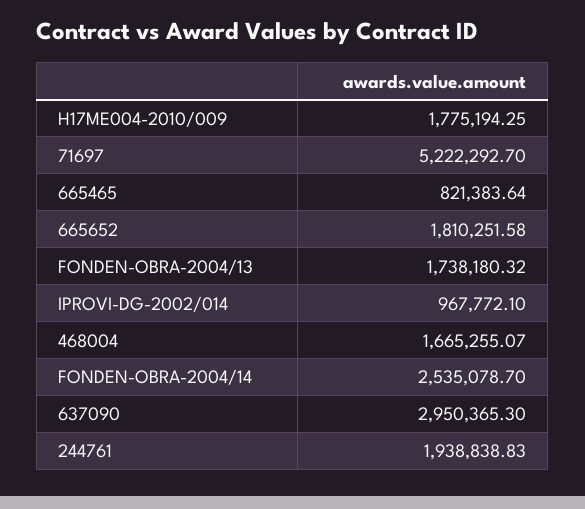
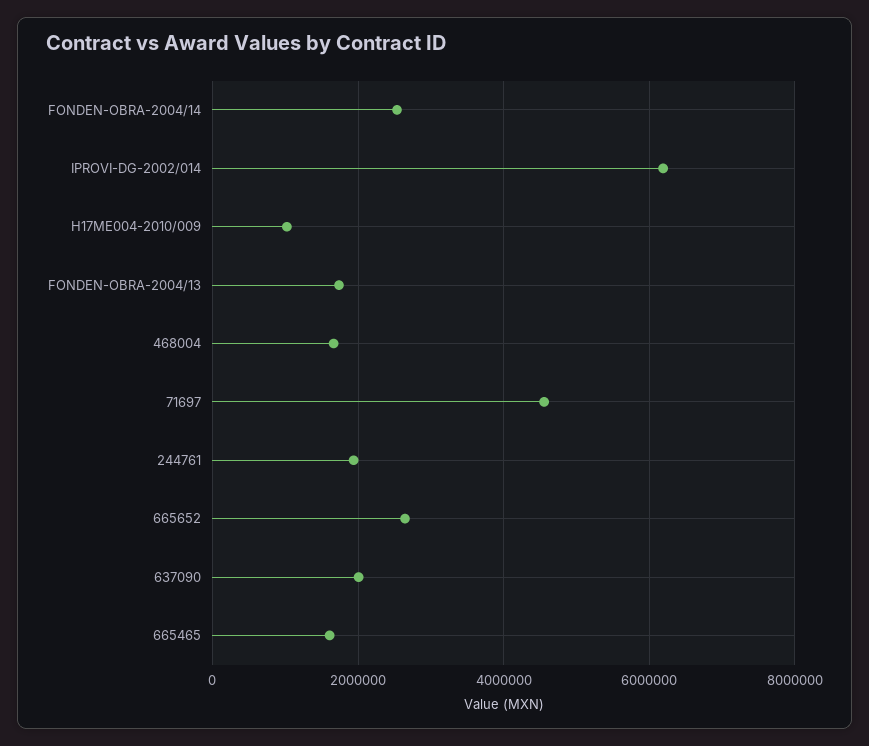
H17ME004-2010/009: 1775194.25 -> 1000000
71697: 5222292.7 -> 4600000
665465: 821383.64 -> 1600000
665652: 1810251.58 -> 2600000
IPROVI-DG-2002/014: 967772.1 -> 6200000
637090: 2950365.3 -> 2000000

